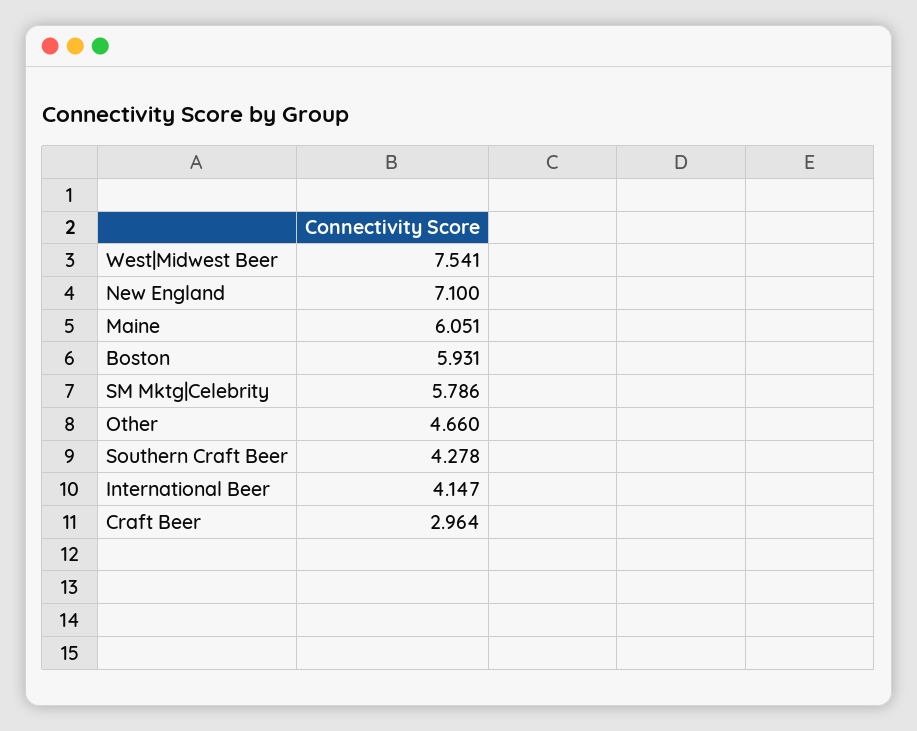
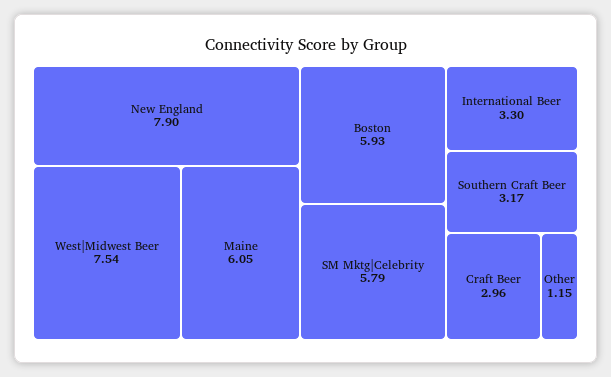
New England: 7.1 -> 7.9
Other: 4.66 -> 1.15
Southern Craft Beer: 4.278 -> 3.17
International Beer: 4.147 -> 3.3

